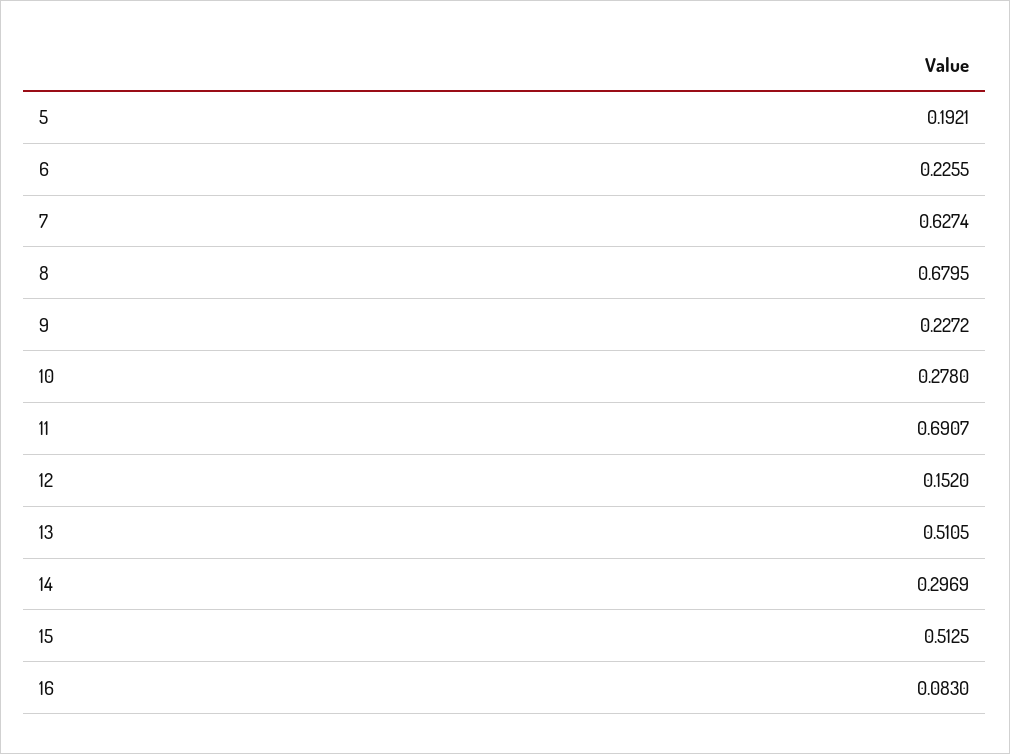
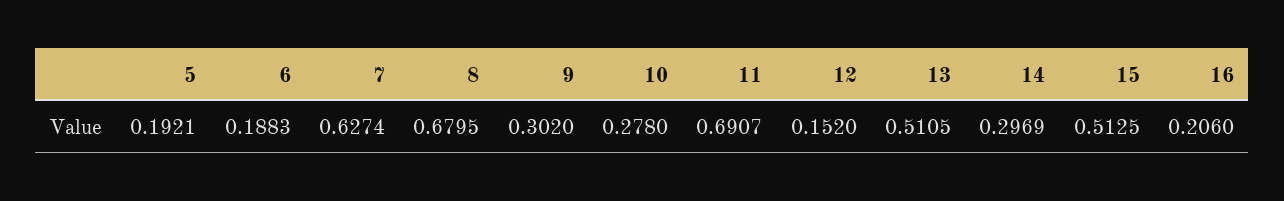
6: 0.2255 -> 0.1883
9: 0.2272 -> 0.302
16: 0.083 -> 0.206

